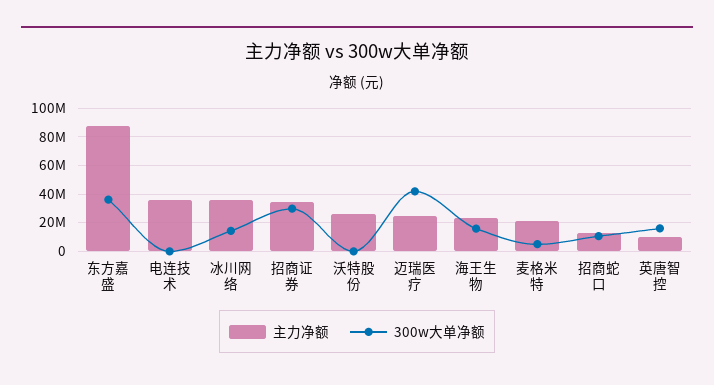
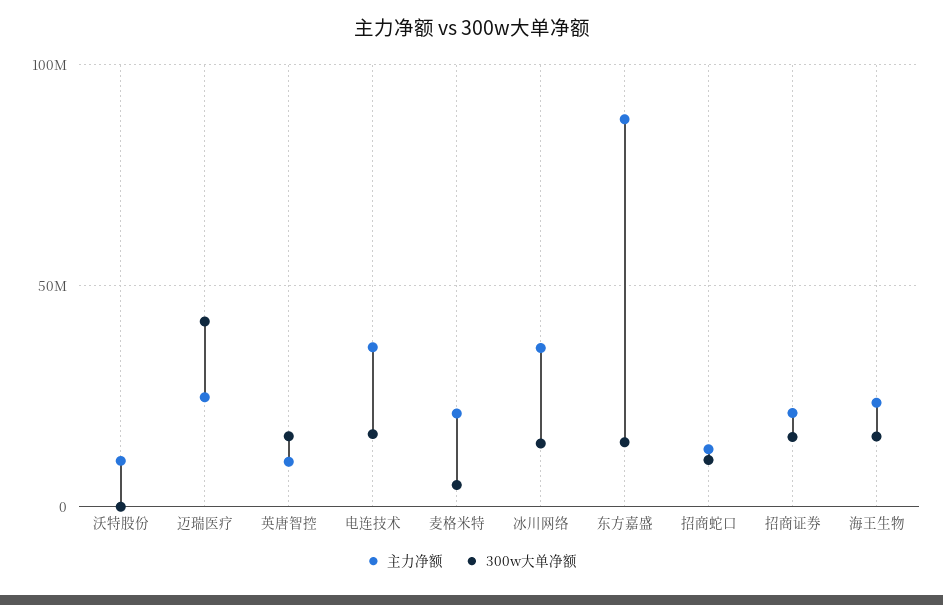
300w大单净额, 东方嘉盛: 35000000 -> 15000000
300w大单净额, 电连技术: 0 -> 15000000
主力净额, 招商证券: 35000000 -> 20000000
300w大单净额, 招商证券: 30000000 -> 15000000
主力净额, 沃特股份: 25000000 -> 10000000

